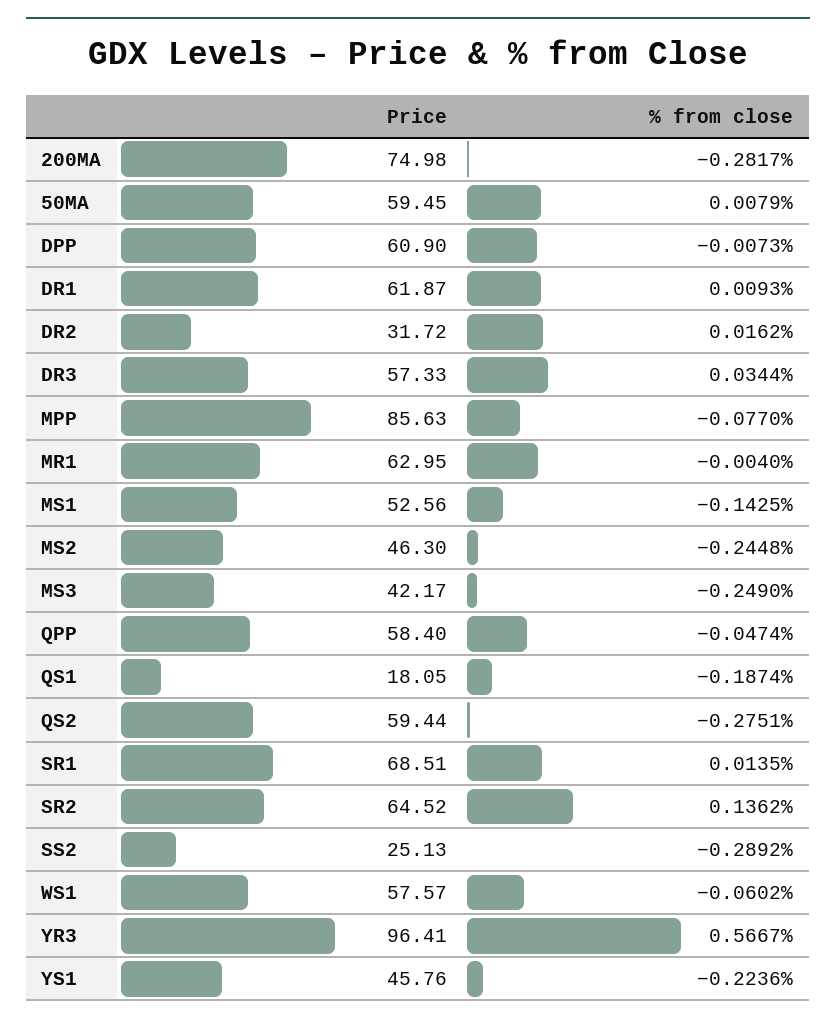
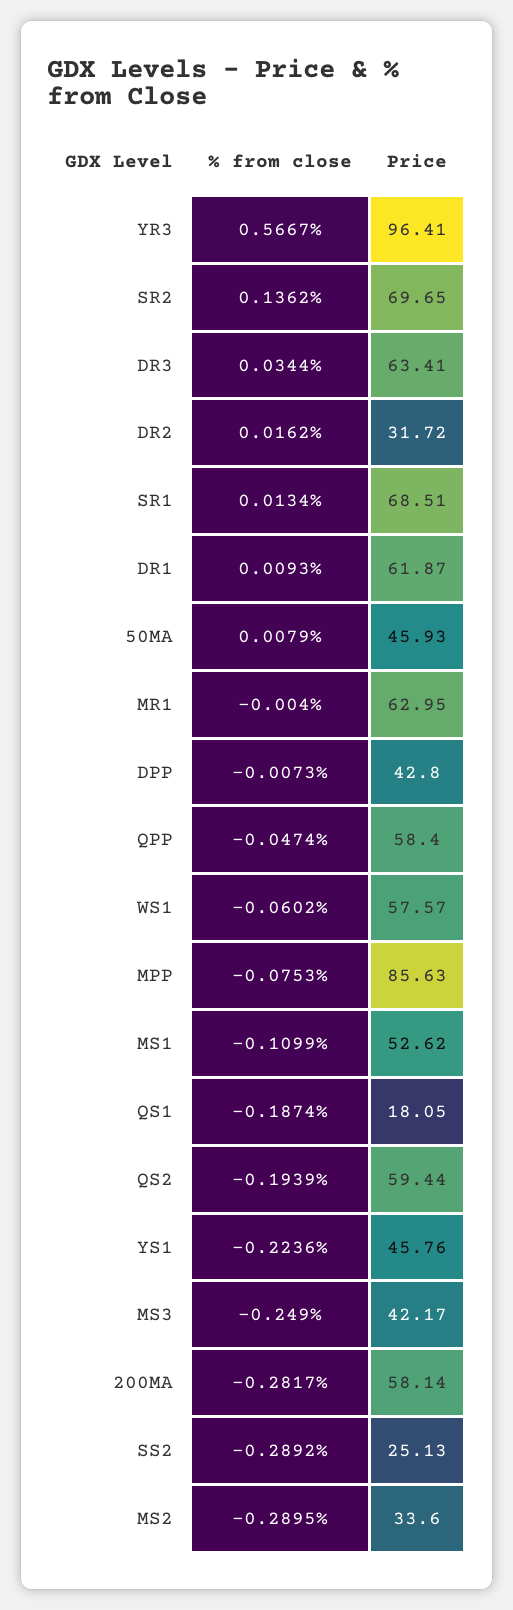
Price, 200MA: 74.98 -> 58.14
Price, 50MA: 59.45 -> 45.93
Price, DPP: 60.9 -> 42.8
Price, DR3: 57.33 -> 63.41
% from close, MPP: -0.077 -> -0.0753
Price, MS1: 52.56 -> 52.62
% from close, MS1: -0.1425 -> -0.1099
Price, MS2: 46.3 -> 33.6
% from close, MS2: -0.2448 -> -0.2895
% from close, QS2: -0.2751 -> -0.1939
% from close, SR1: 0.0135 -> 0.0134
Price, SR2: 64.52 -> 69.65

